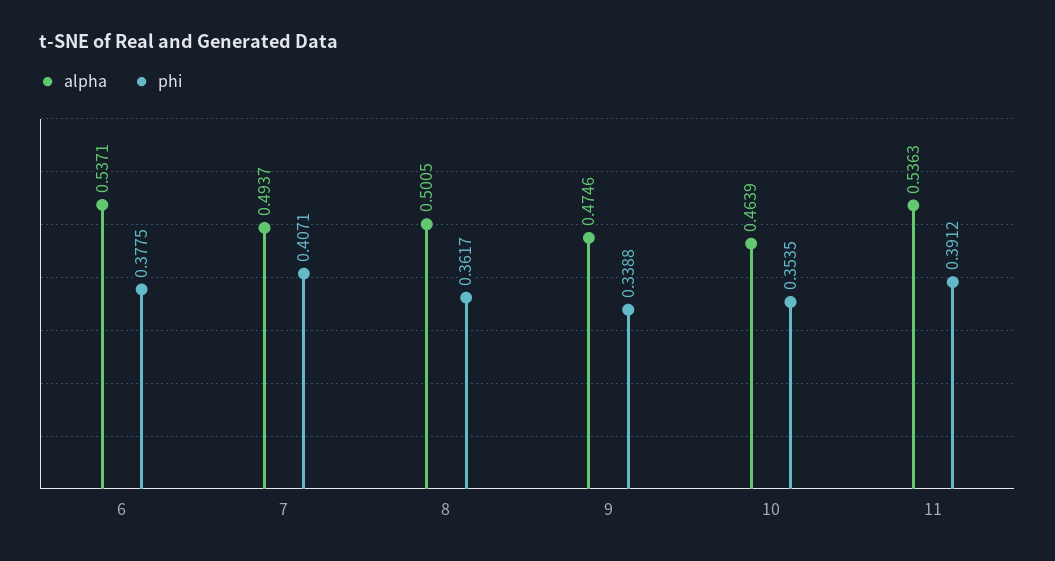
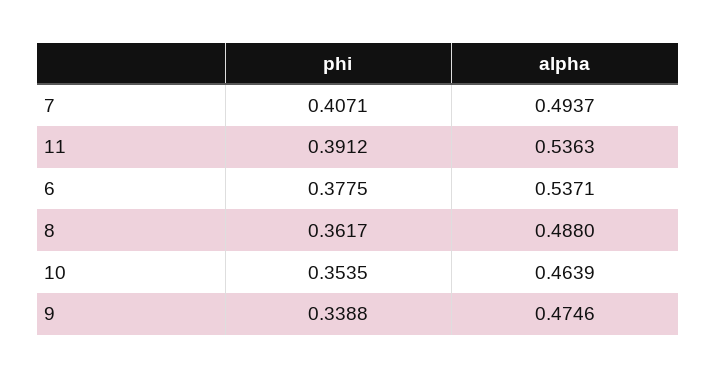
alpha, 8: 0.5005 -> 0.488

